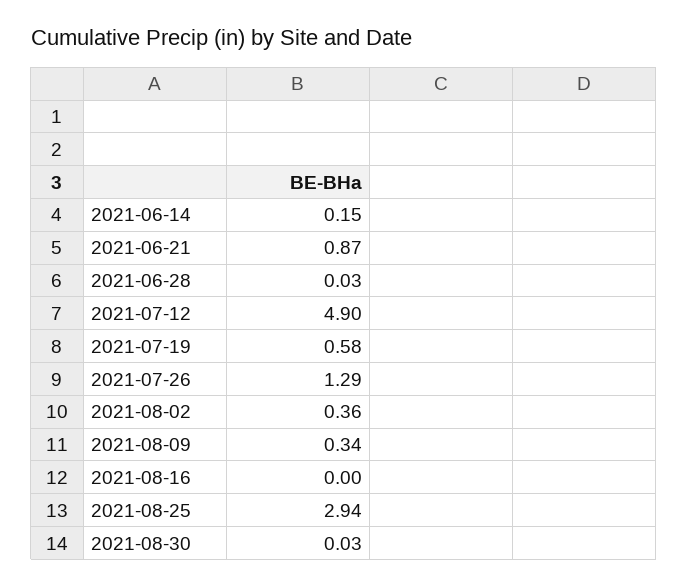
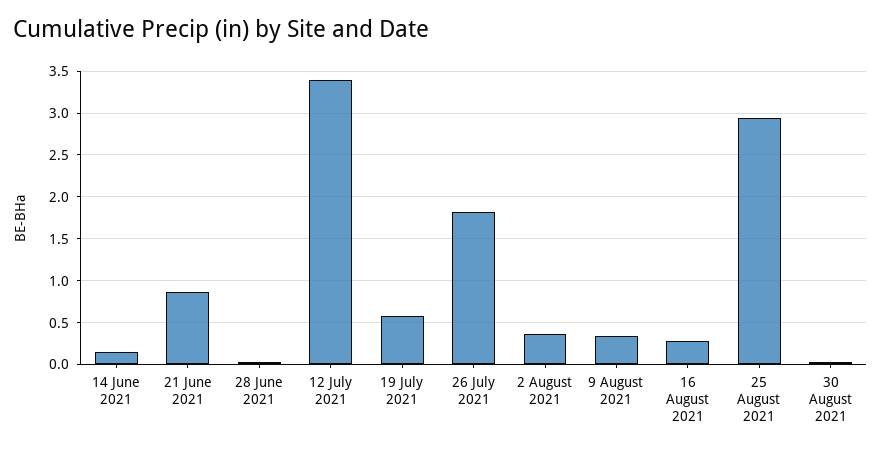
2021-07-12: 4.9 -> 3.4
2021-07-26: 1.29 -> 1.8
2021-08-16: 0 -> 0.3

